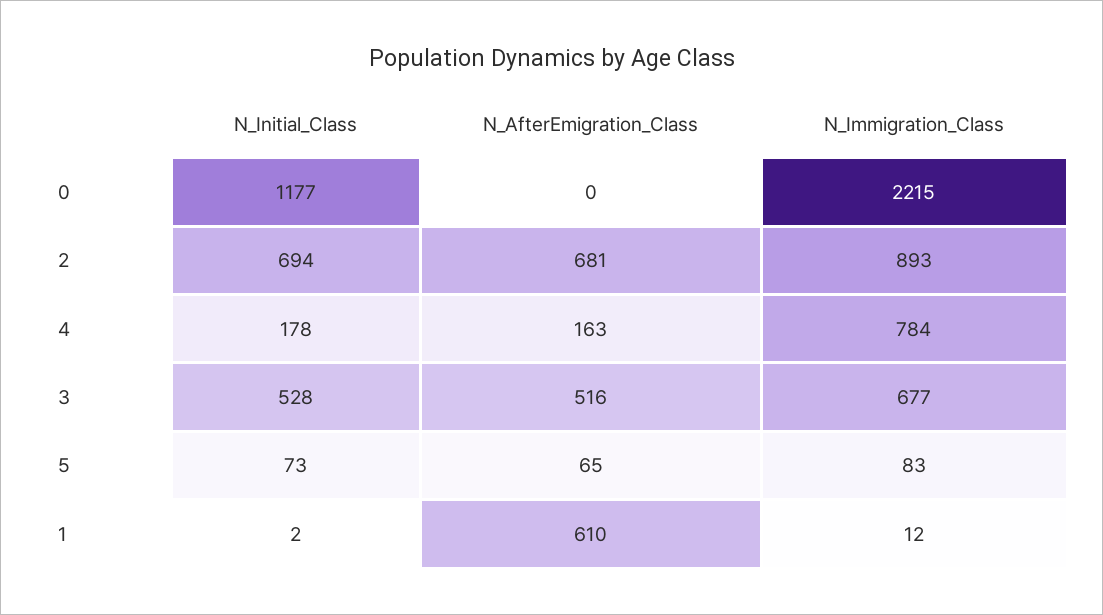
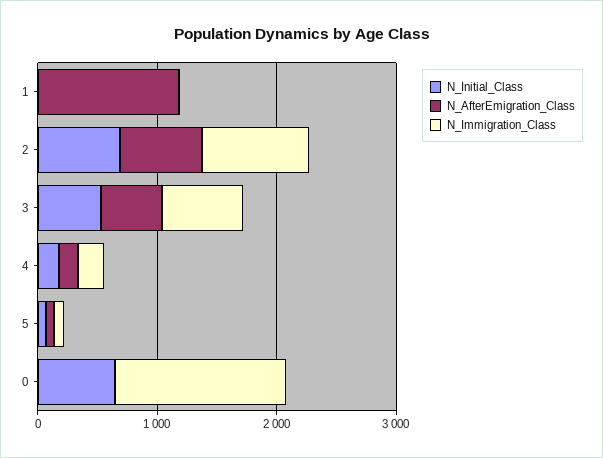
N_Initial_Class, 0: 1177 -> 600
N_Immigration_Class, 0: 2215 -> 1400
N_Immigration_Class, 4: 784 -> 200
N_AfterEmigration_Class, 1: 610 -> 1200

